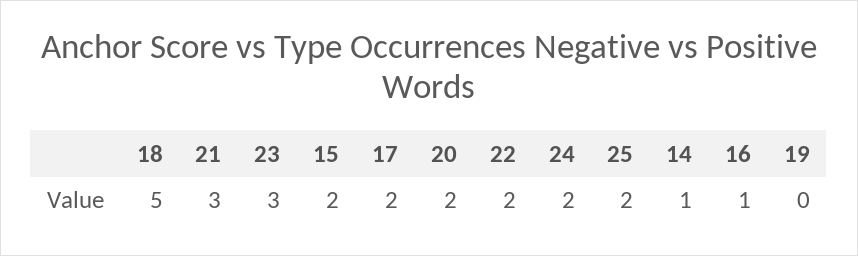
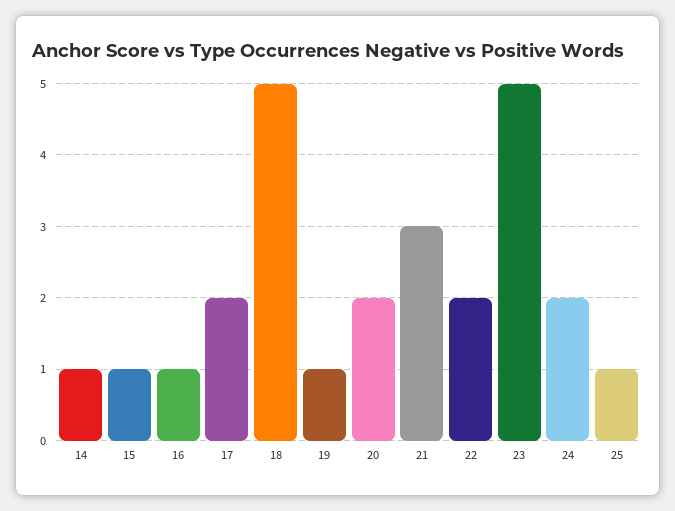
23: 3 -> 5
15: 2 -> 1
25: 2 -> 1
19: 0 -> 1

